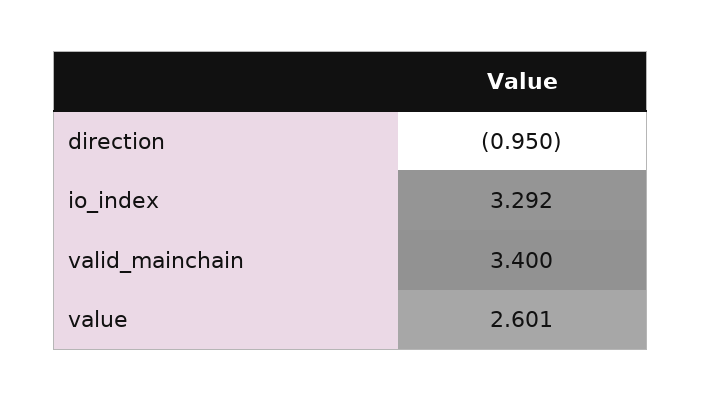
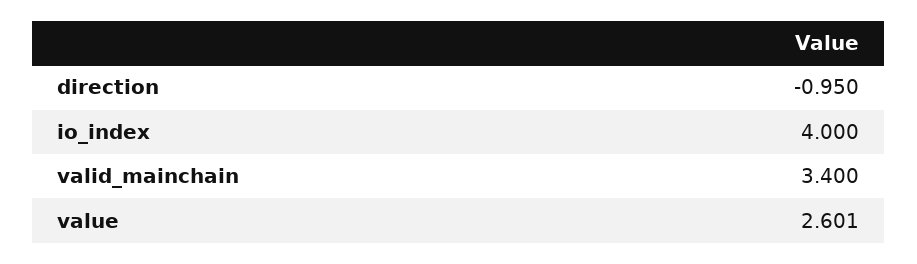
io_index: 3.292 -> 4

